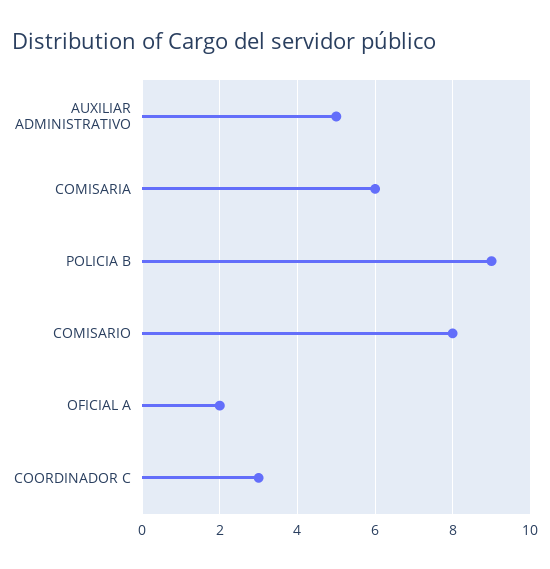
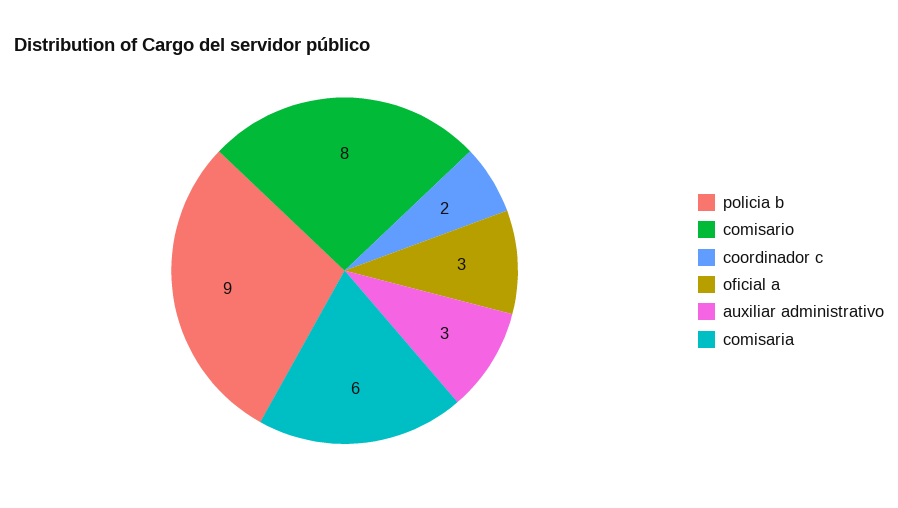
AUXILIAR ADMINISTRATIVO: 5 -> 3
OFICIAL A: 2 -> 3
COORDINADOR C: 3 -> 2

